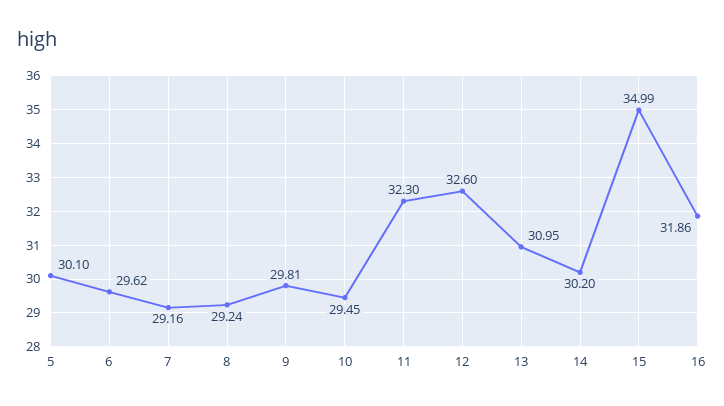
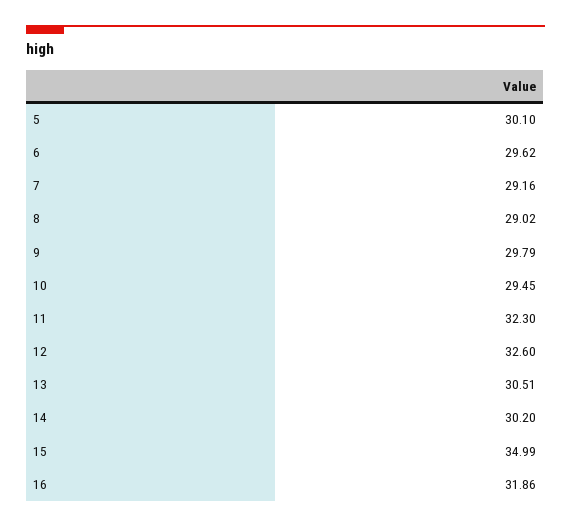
8: 29.24 -> 29.02
9: 29.81 -> 29.79
13: 30.95 -> 30.51

